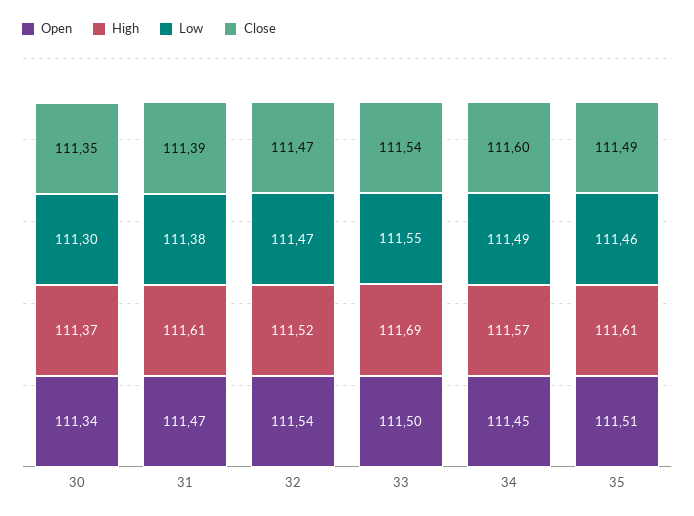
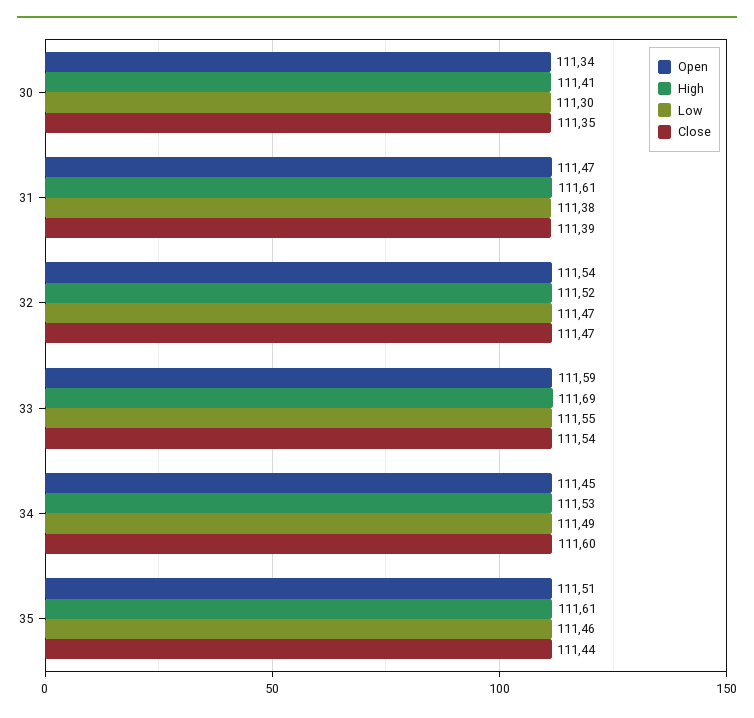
High, 30: 111.37 -> 111.41
Open, 33: 111.5 -> 111.59
High, 34: 111.57 -> 111.53
Close, 35: 111.49 -> 111.44

